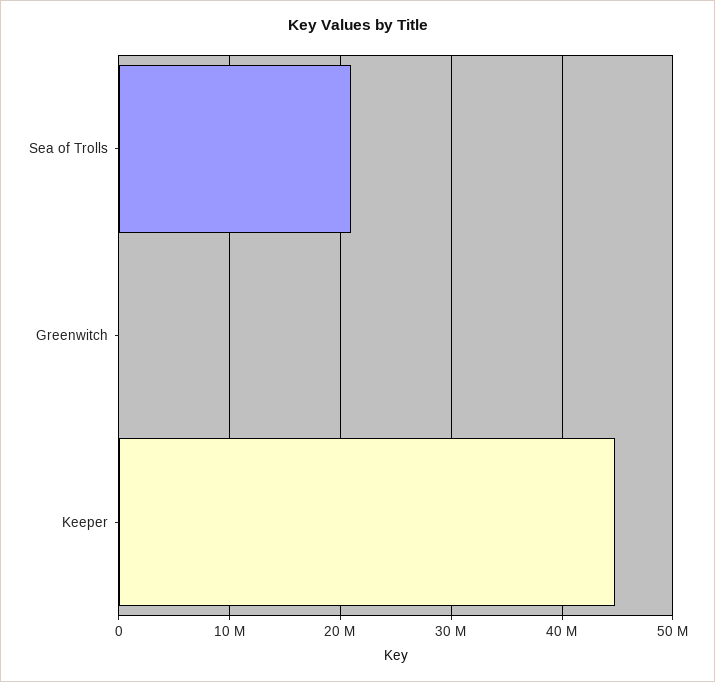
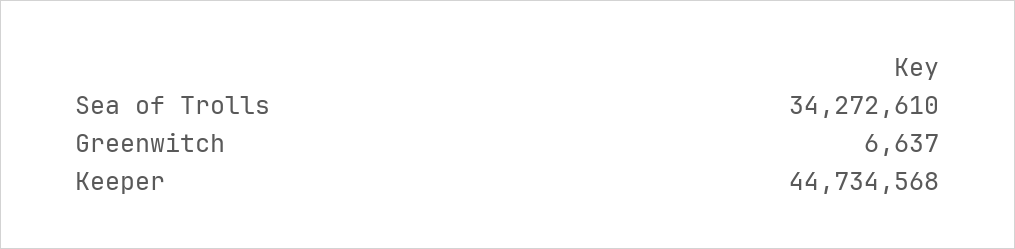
Sea of Trolls: 21000000 -> 34272610

